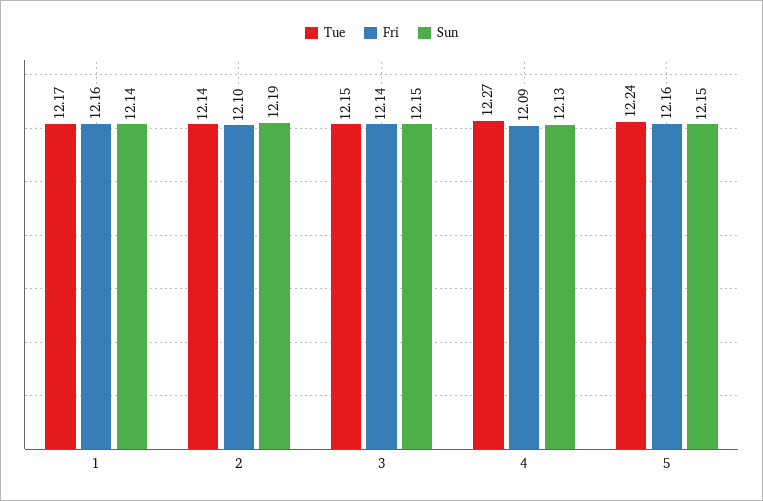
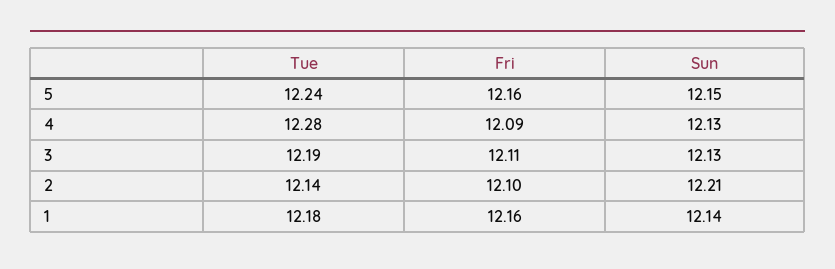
Tue, 1: 12.17 -> 12.18
Sun, 2: 12.19 -> 12.21
Tue, 3: 12.15 -> 12.19
Fri, 3: 12.14 -> 12.11
Sun, 3: 12.15 -> 12.13
Tue, 4: 12.27 -> 12.28

